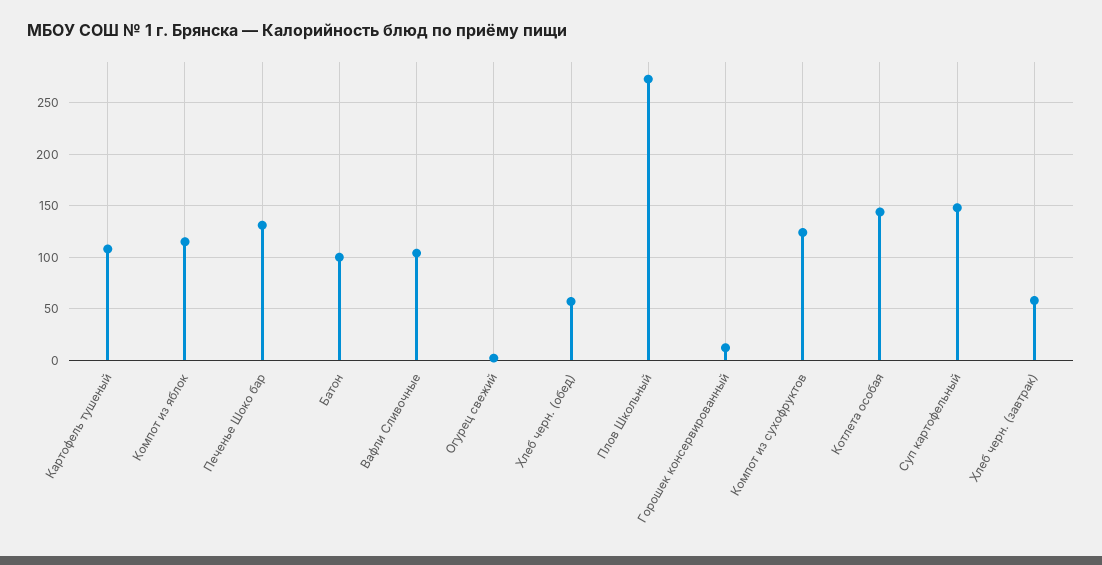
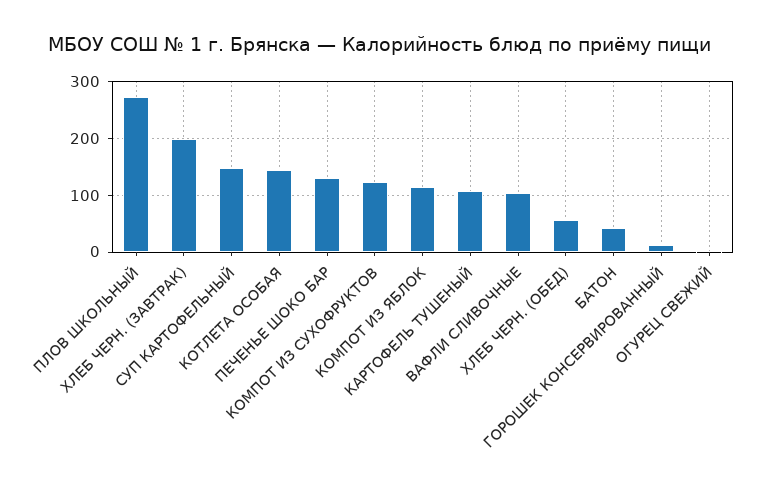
Батон: 100 -> 40
Хлеб черн. (завтрак): 60 -> 200

